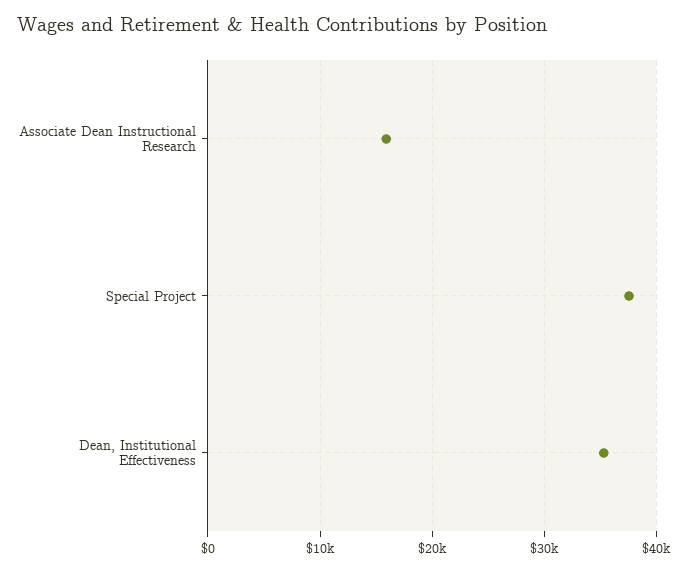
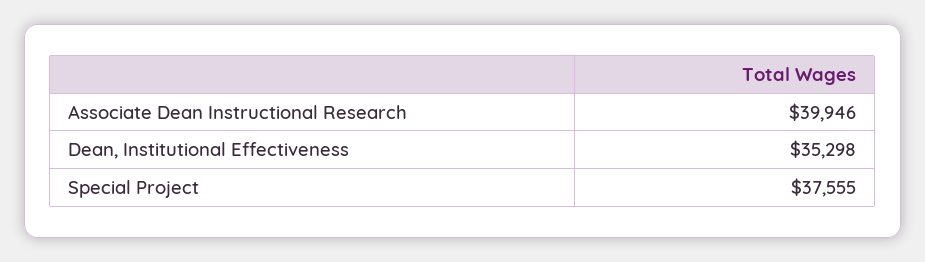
Associate Dean Instructional Research: 16000 -> 39946

